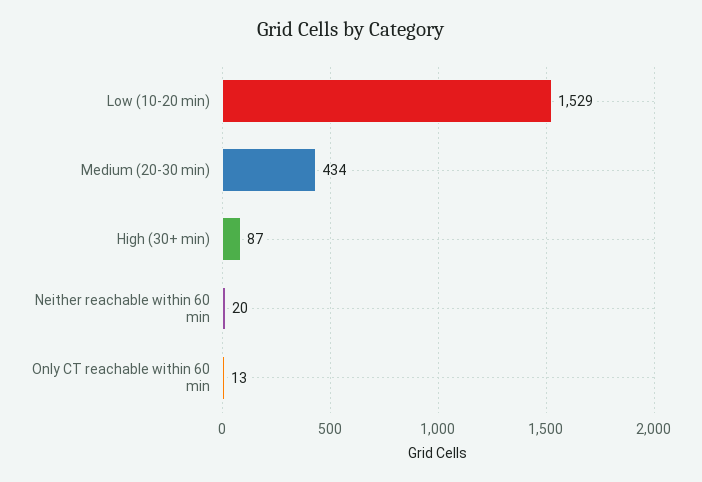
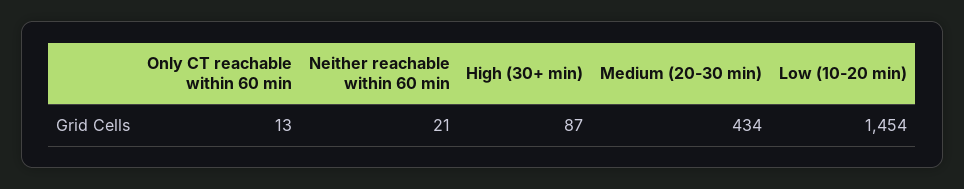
Low (10-20 min): 1529 -> 1454
Neither reachable within 60 min: 20 -> 21

